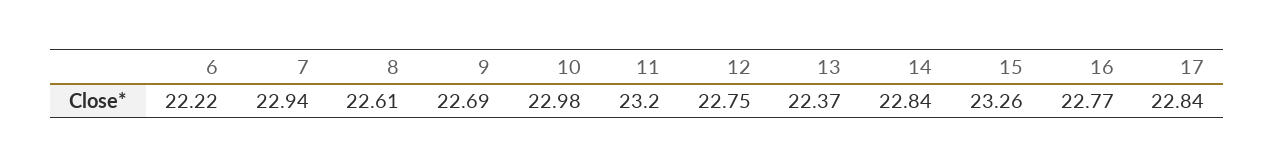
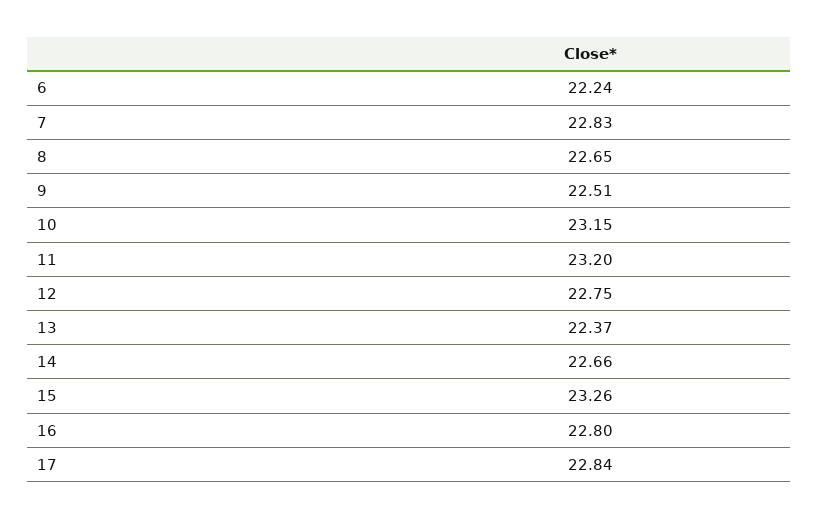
6: 22.22 -> 22.24
7: 22.94 -> 22.83
8: 22.61 -> 22.65
9: 22.69 -> 22.51
10: 22.98 -> 23.15
14: 22.84 -> 22.66
16: 22.77 -> 22.8

